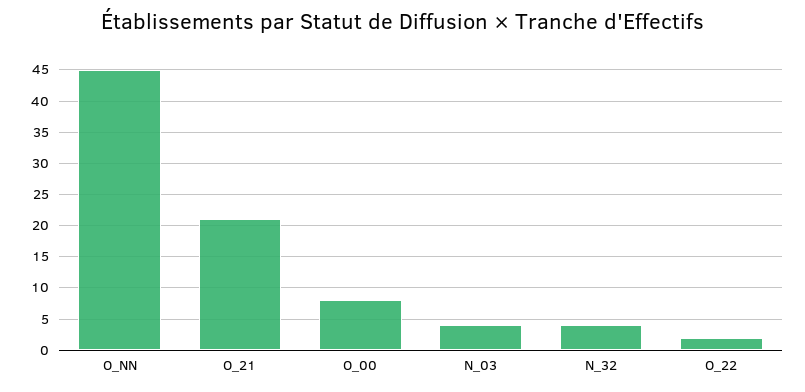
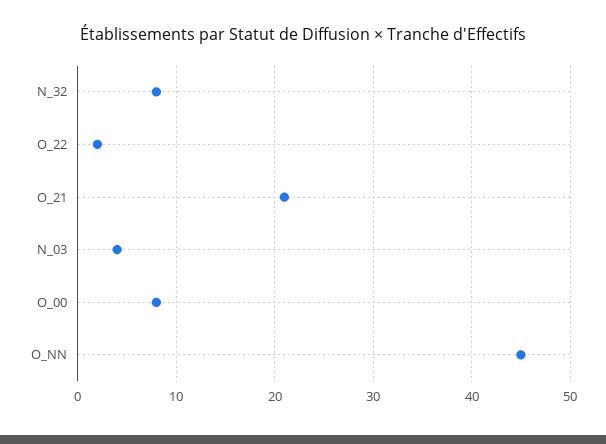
N_32: 4 -> 8

